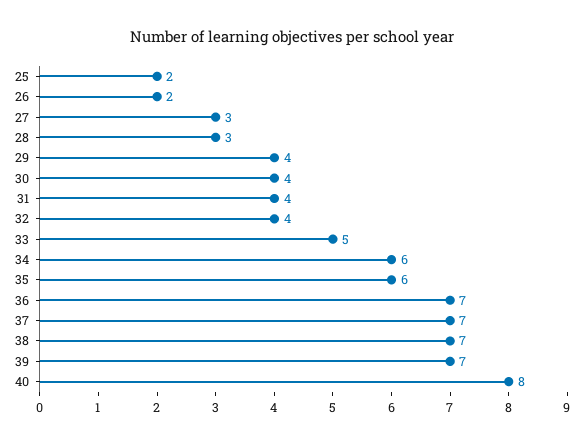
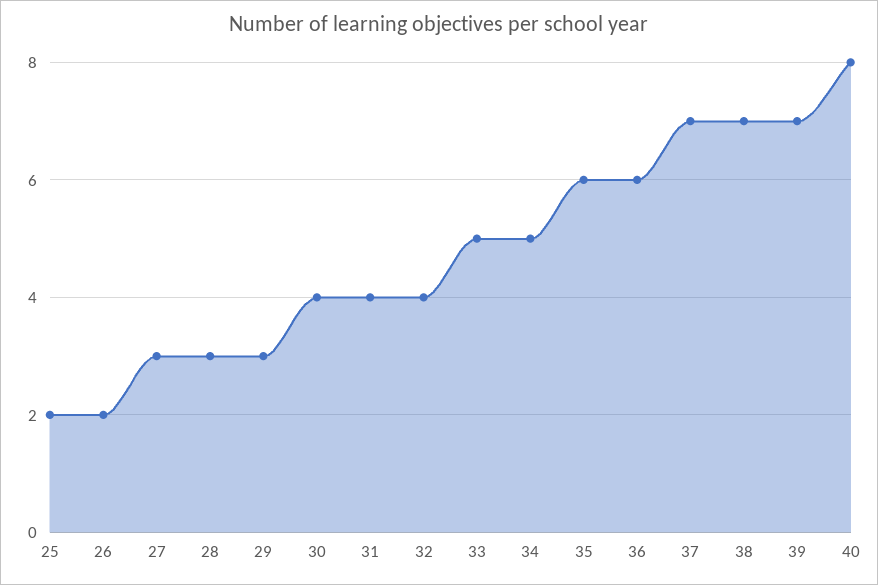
29: 4 -> 3
34: 6 -> 5
36: 7 -> 6

